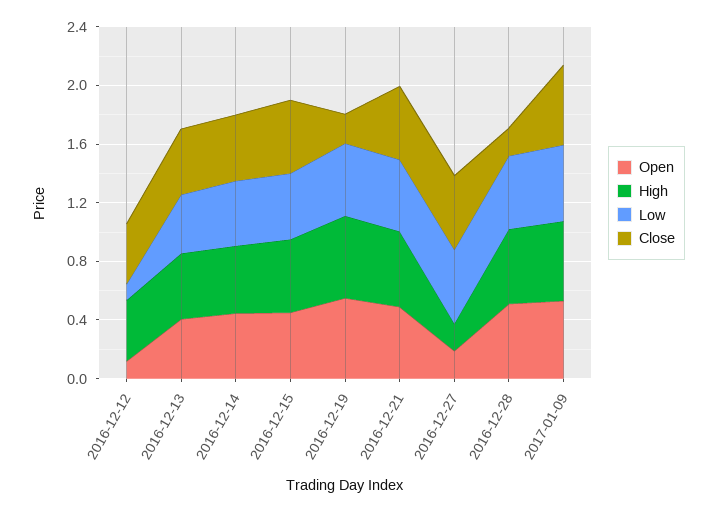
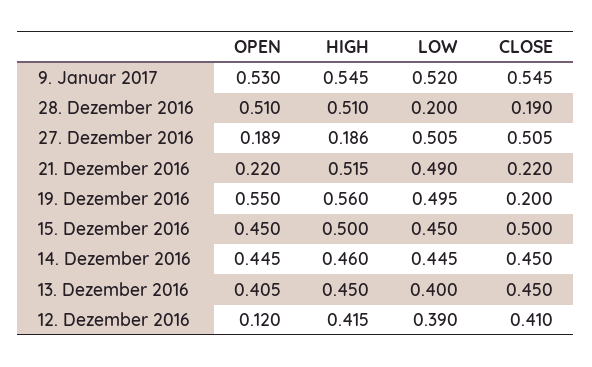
Low, 2016-12-12: 0.1 -> 0.39
Open, 2016-12-21: 0.5 -> 0.22
Close, 2016-12-21: 0.5 -> 0.22
Low, 2016-12-28: 0.5 -> 0.2

